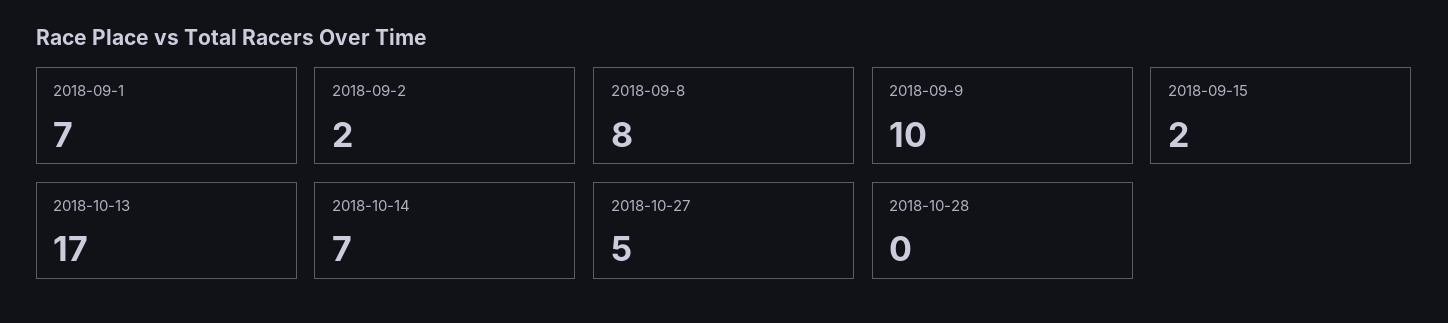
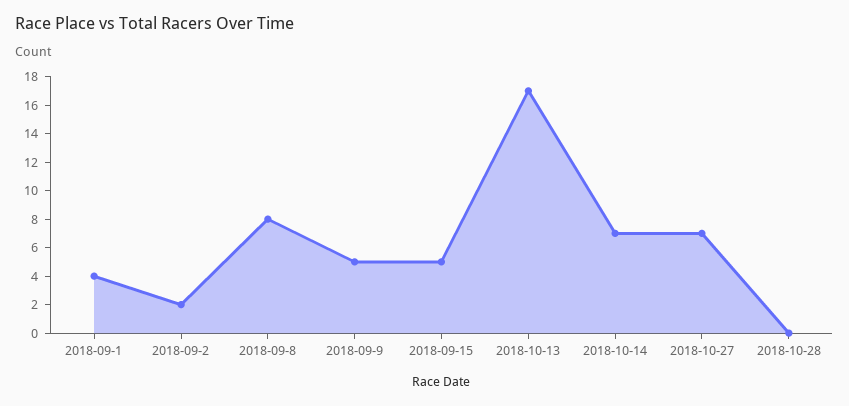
2018-09-1: 7 -> 4
2018-09-9: 10 -> 5
2018-09-15: 2 -> 5
2018-10-27: 5 -> 7

